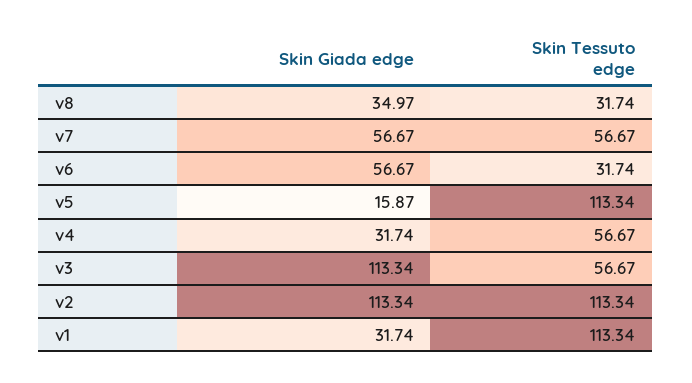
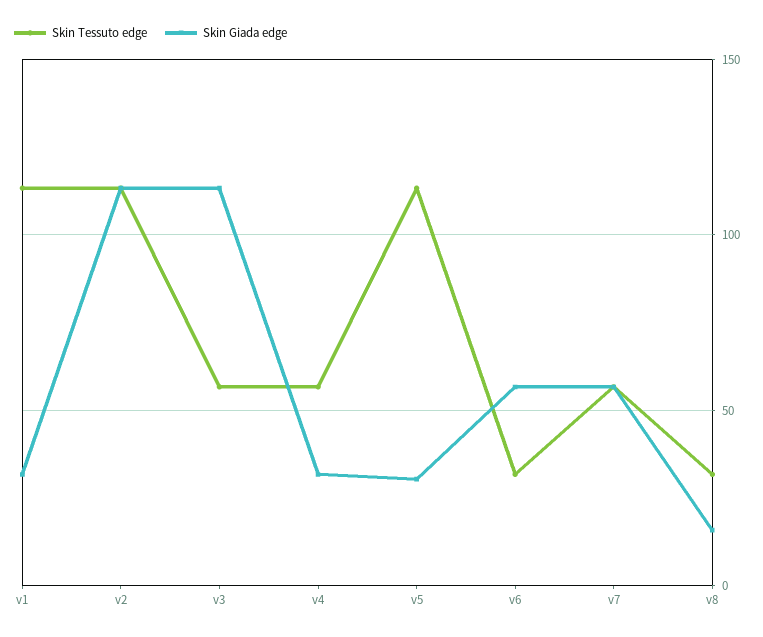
Skin Giada edge, v8: 34.97 -> 15
Skin Giada edge, v5: 15.87 -> 30

